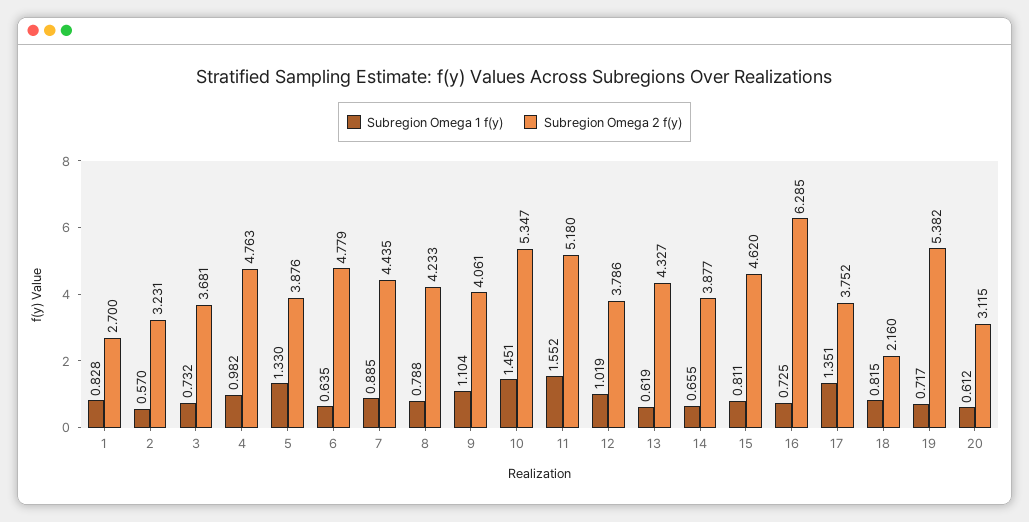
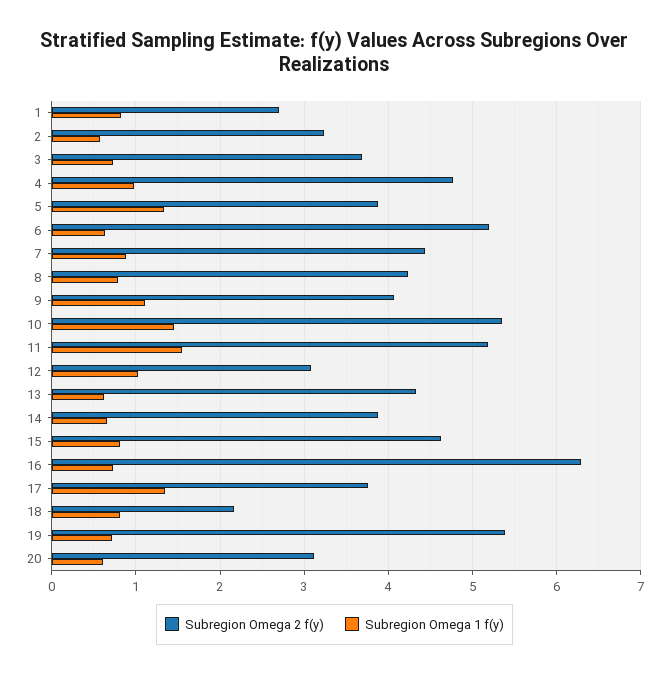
Subregion Omega 2 f(y), 6: 4.779 -> 5.2
Subregion Omega 2 f(y), 12: 3.786 -> 3.1

